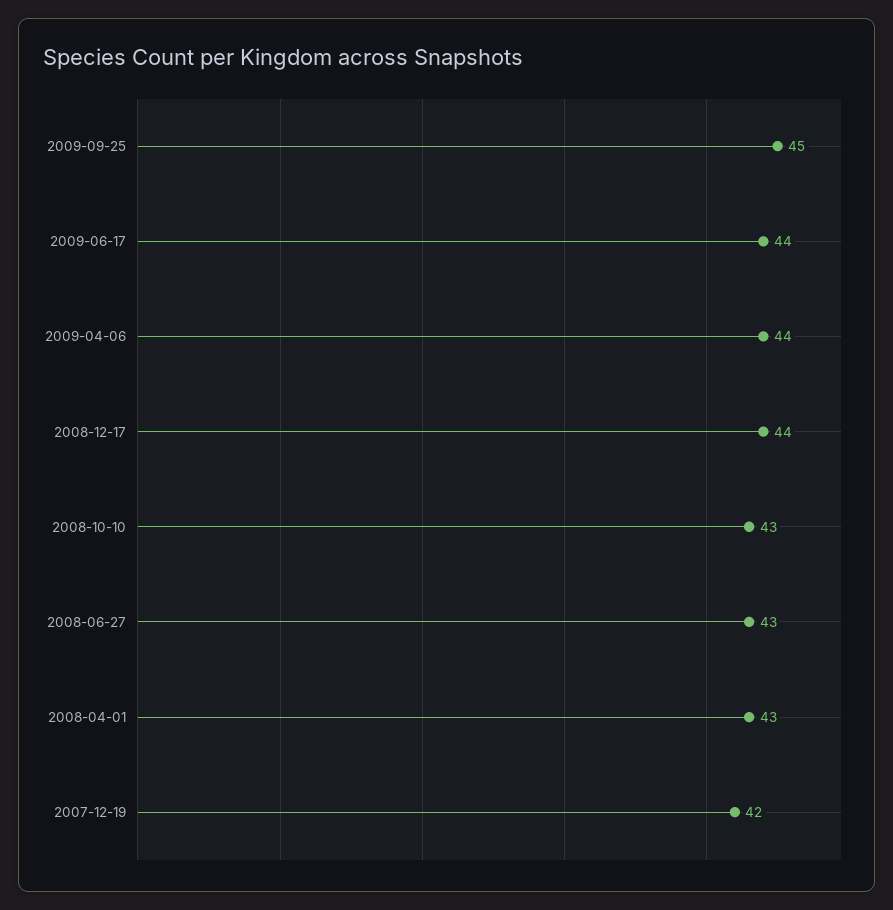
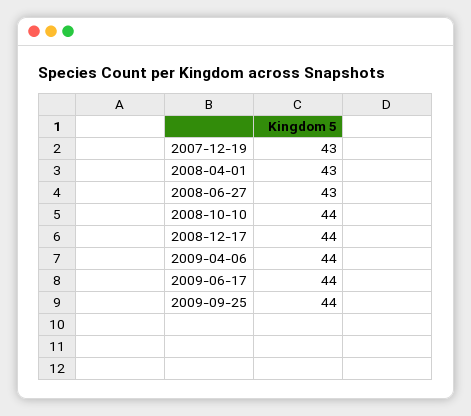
2009-09-25: 45 -> 44
2008-10-10: 43 -> 44
2007-12-19: 42 -> 43

